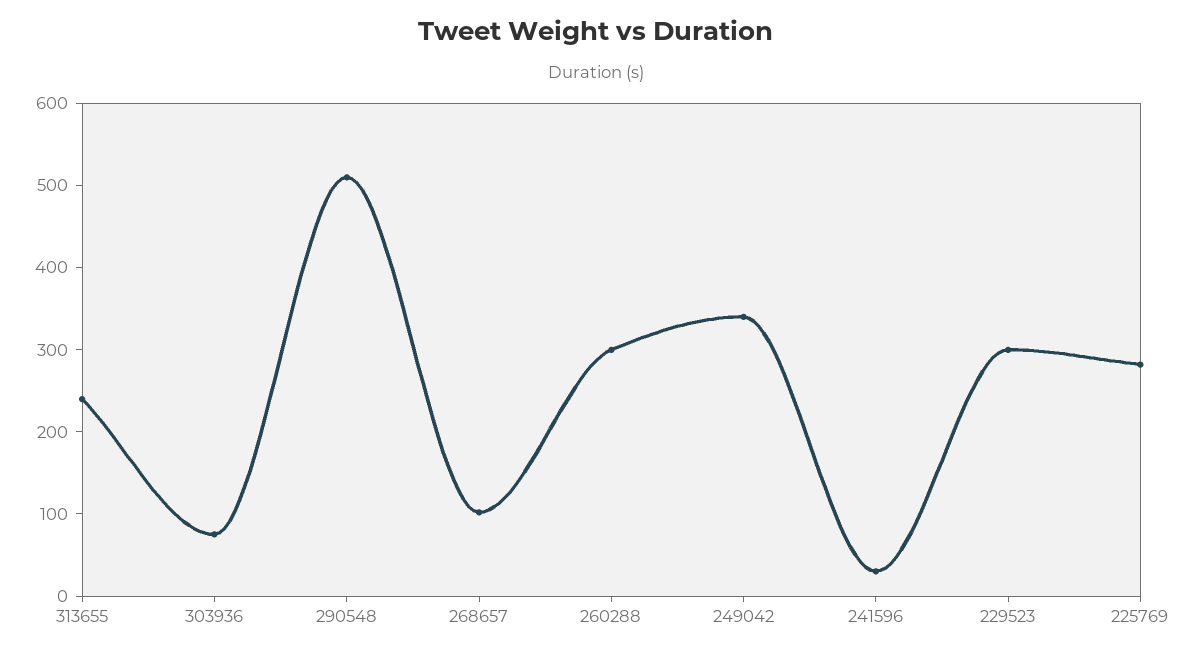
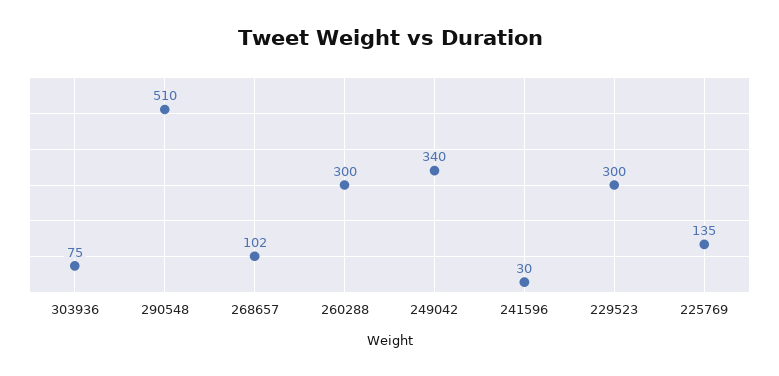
313655: 240 -> none
225769: 280 -> 135

